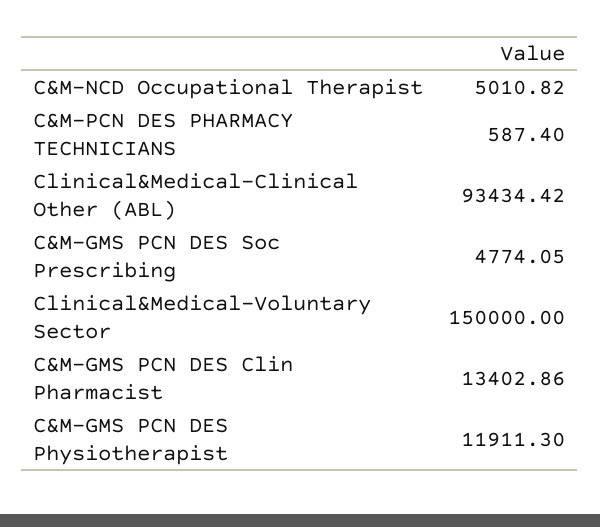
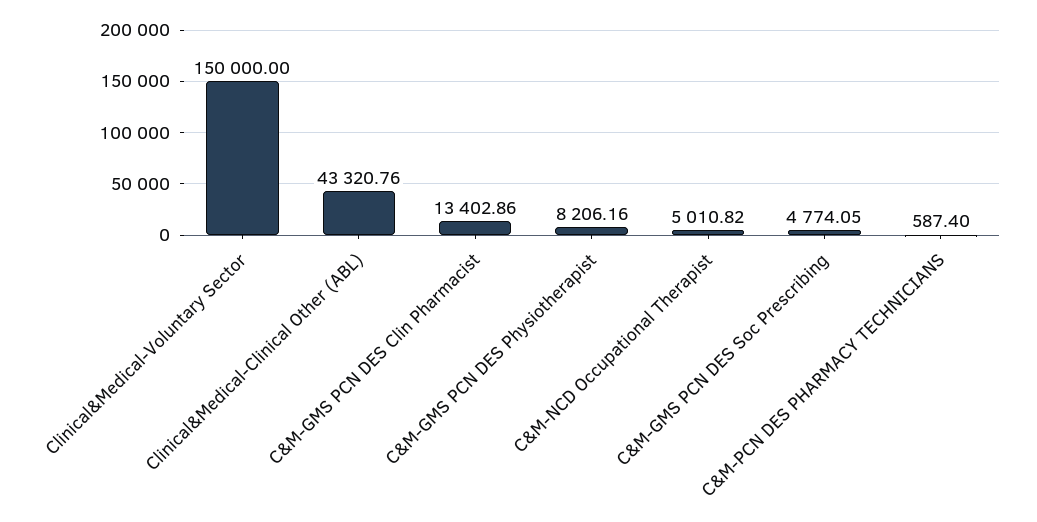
Clinical&Medical-Clinical Other (ABL): 93434.42 -> 43320.76
C&M-GMS PCN DES Physiotherapist: 11911.3 -> 8206.16

